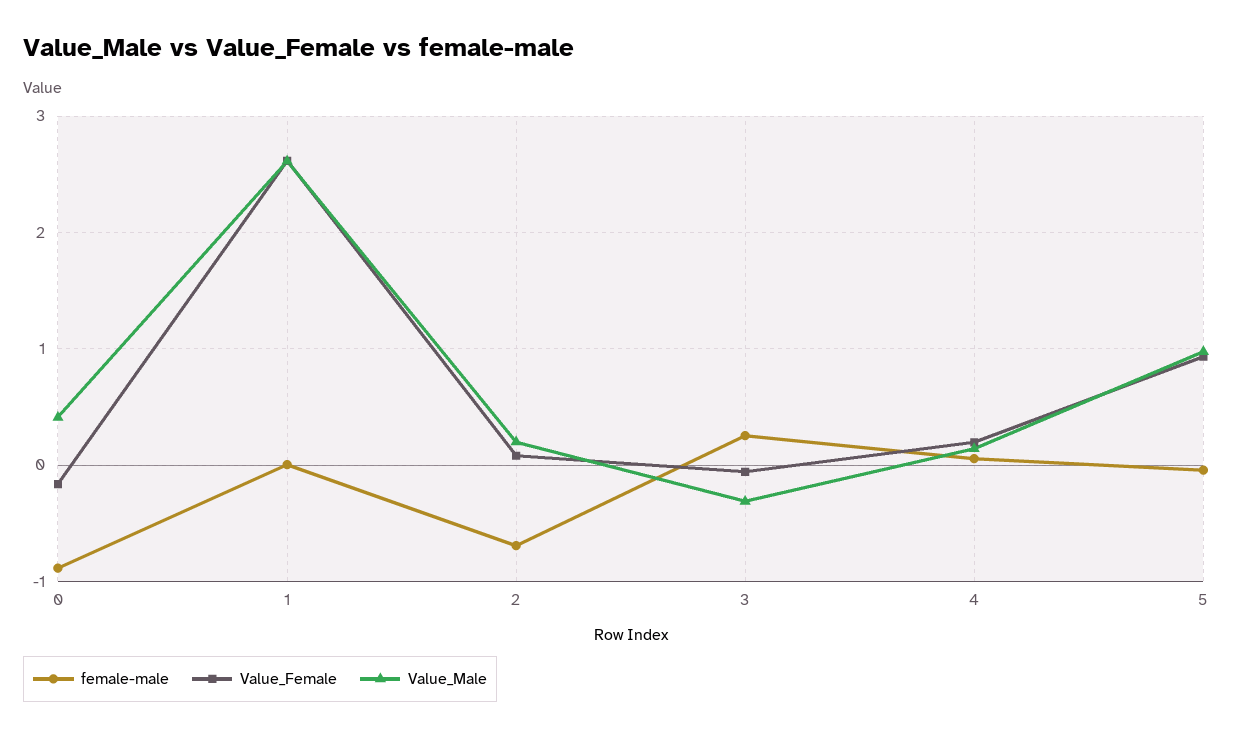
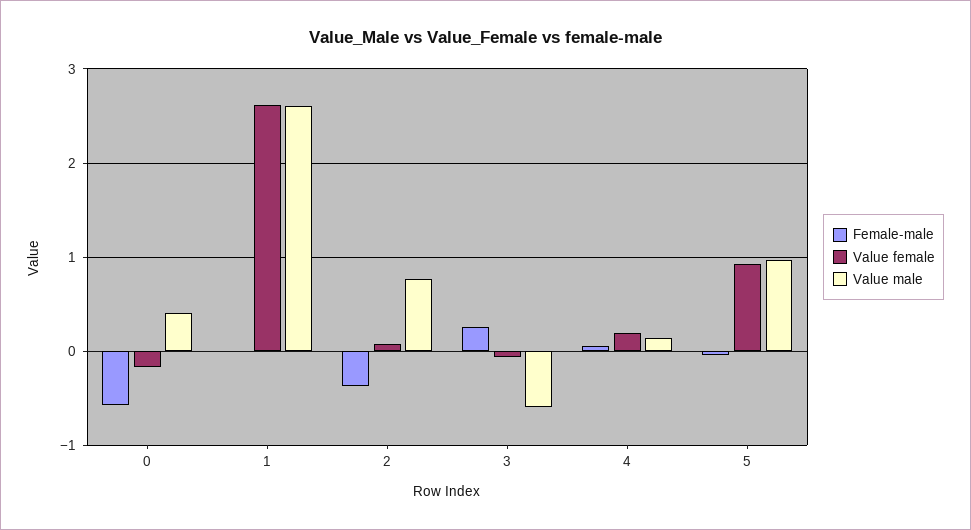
female-male, 0: -0.9 -> -0.6
female-male, 2: -0.7 -> -0.4
Value_Male, 2: 0.2 -> 0.8
Value_Male, 3: -0.3 -> -0.6

